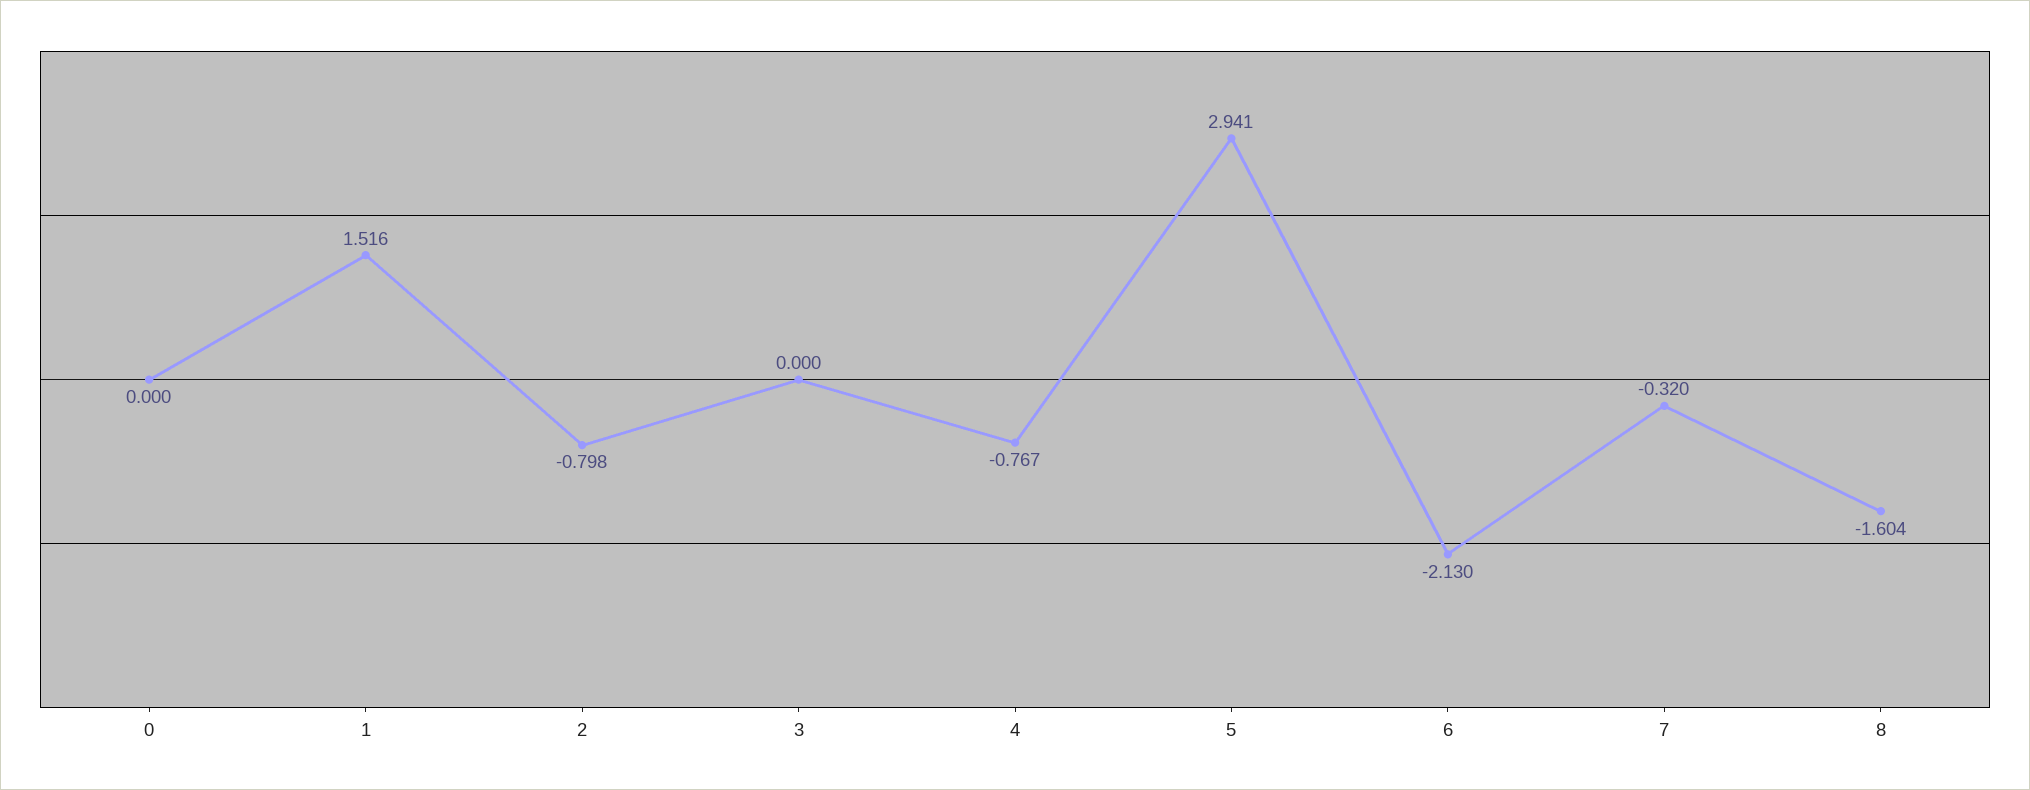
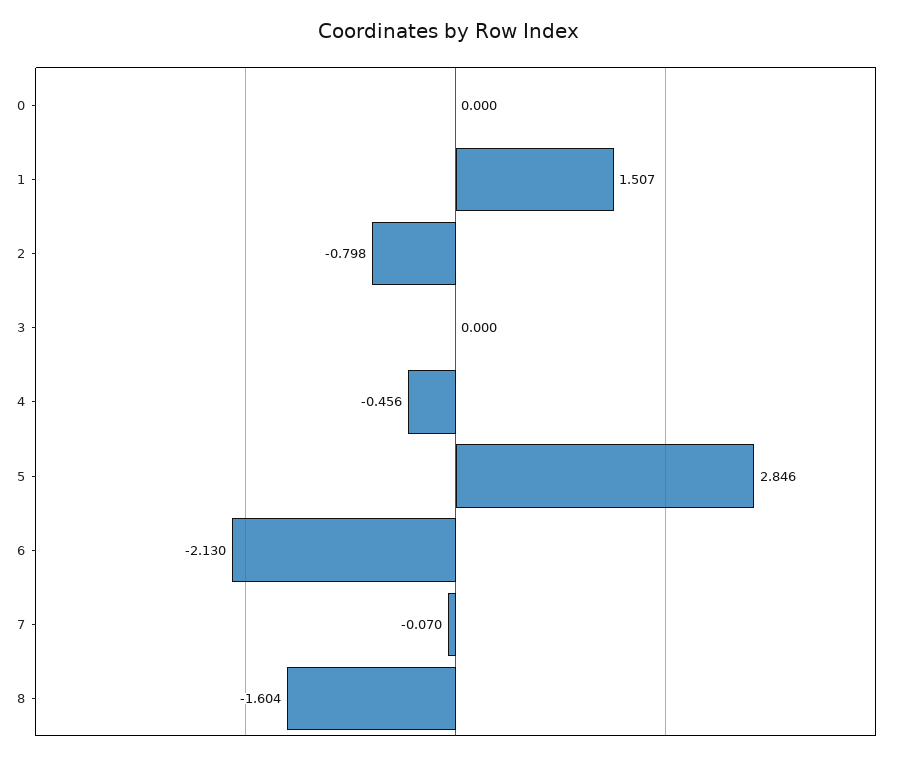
1: 1.516 -> 1.507
4: -0.767 -> -0.456
5: 2.941 -> 2.846
7: -0.32 -> -0.07

